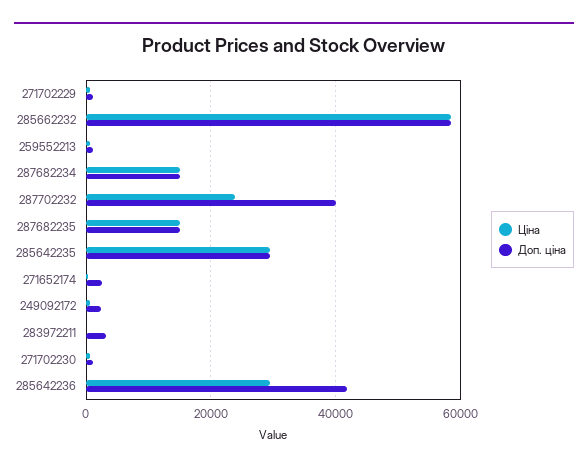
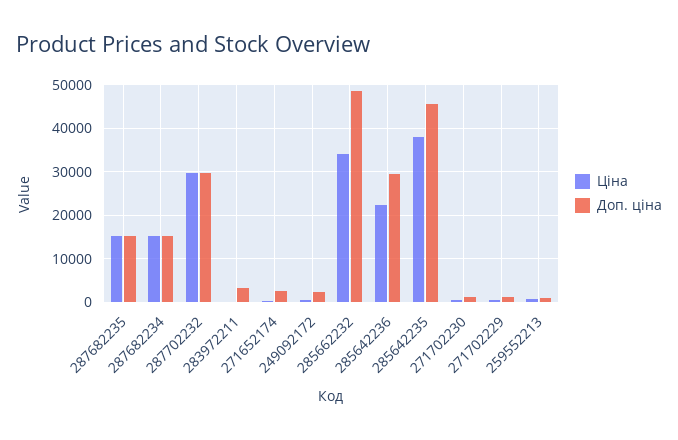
Ціна, 285662232: 58000 -> 34000
Доп. ціна, 285662232: 58000 -> 48000
Ціна, 287702232: 24000 -> 30000
Доп. ціна, 287702232: 40000 -> 30000
Ціна, 285642235: 30000 -> 38000
Доп. ціна, 285642235: 30000 -> 46000
Ціна, 285642236: 30000 -> 22000
Доп. ціна, 285642236: 42000 -> 30000

